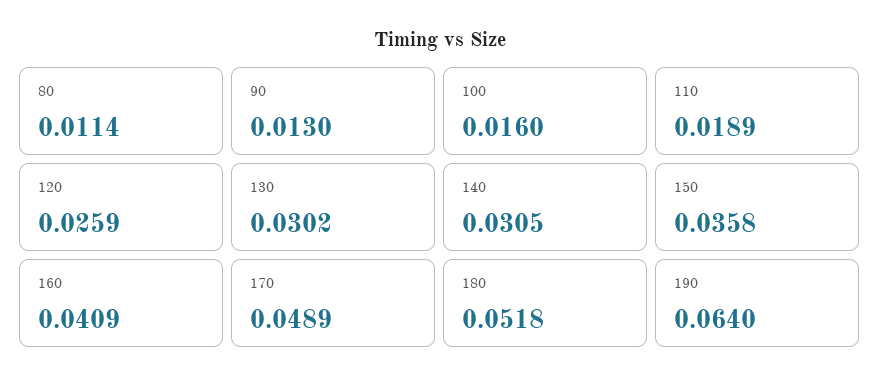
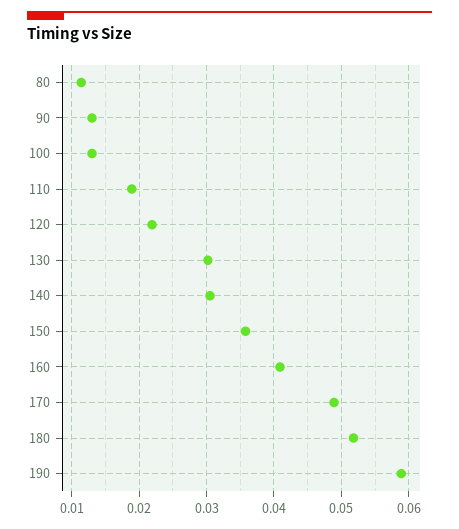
100: 0.016 -> 0.013
120: 0.0259 -> 0.022
190: 0.064 -> 0.059

